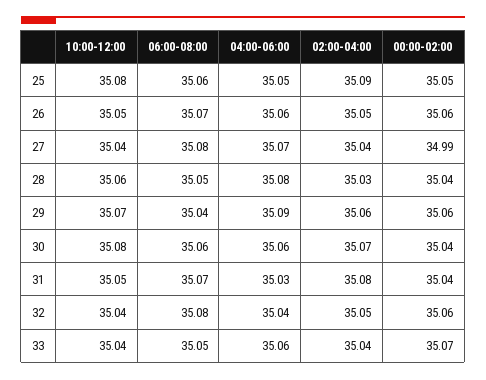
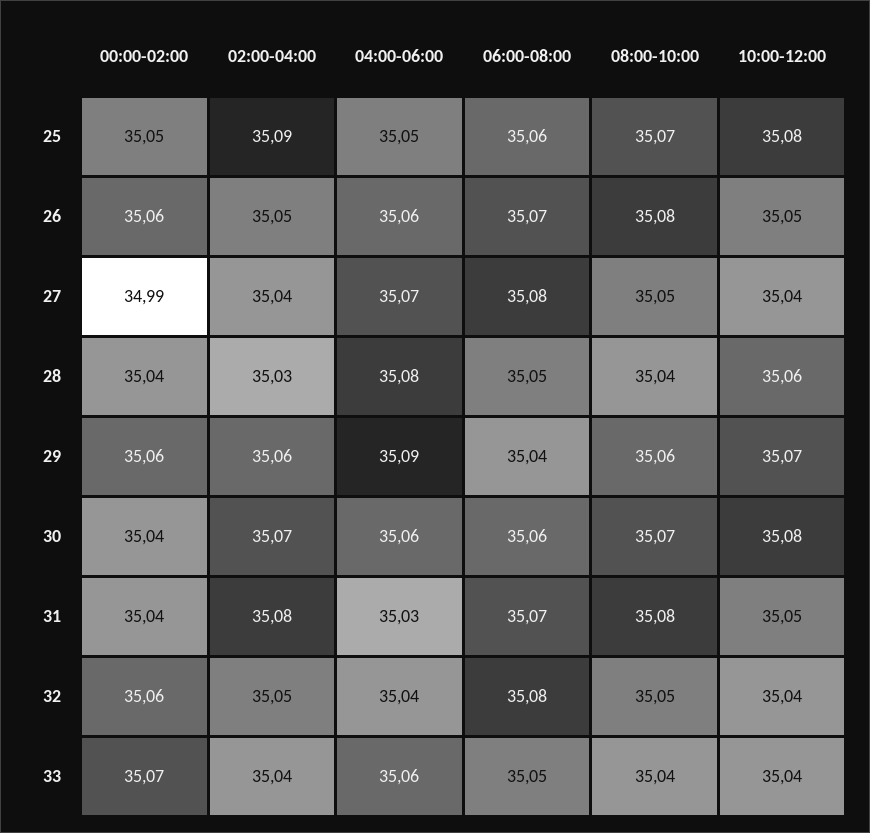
08:00-10:00, 25: none -> 35.07
08:00-10:00, 26: none -> 35.08
08:00-10:00, 27: none -> 35.05
08:00-10:00, 28: none -> 35.04
08:00-10:00, 29: none -> 35.06
08:00-10:00, 30: none -> 35.07
08:00-10:00, 31: none -> 35.08
08:00-10:00, 32: none -> 35.05
08:00-10:00, 33: none -> 35.04

